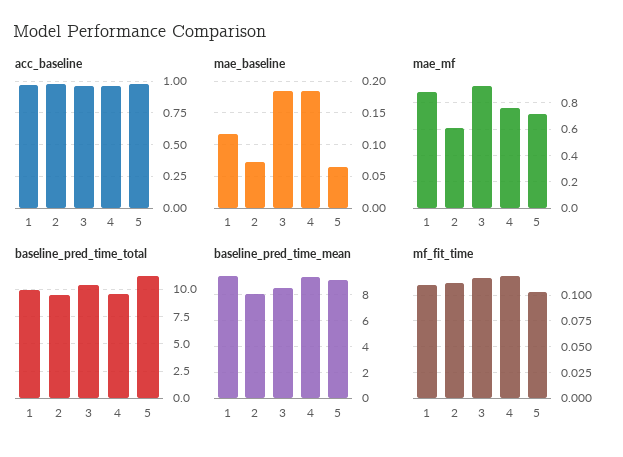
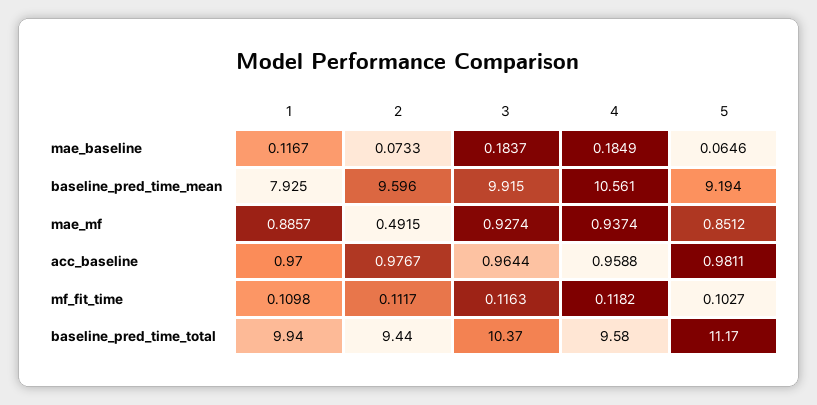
mae_mf, 2: 0.6 -> 0.4915
mae_mf, 4: 0.75 -> 0.9374
mae_mf, 5: 0.7 -> 0.8512
baseline_pred_time_mean, 1: 9.5 -> 7.925
baseline_pred_time_mean, 2: 8 -> 9.596
baseline_pred_time_mean, 3: 8.5 -> 9.915
baseline_pred_time_mean, 4: 9.5 -> 10.561

